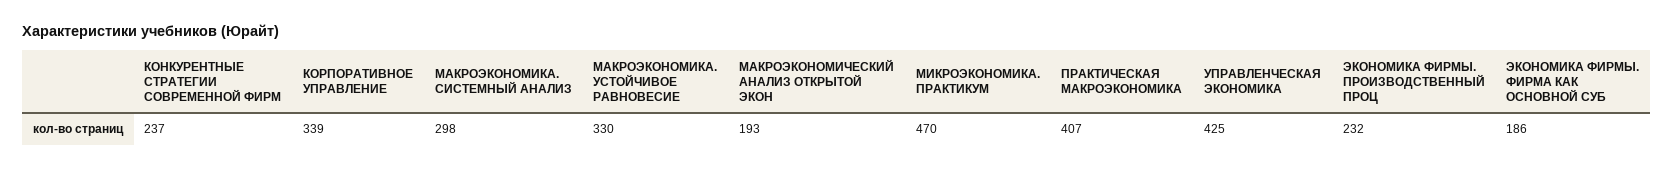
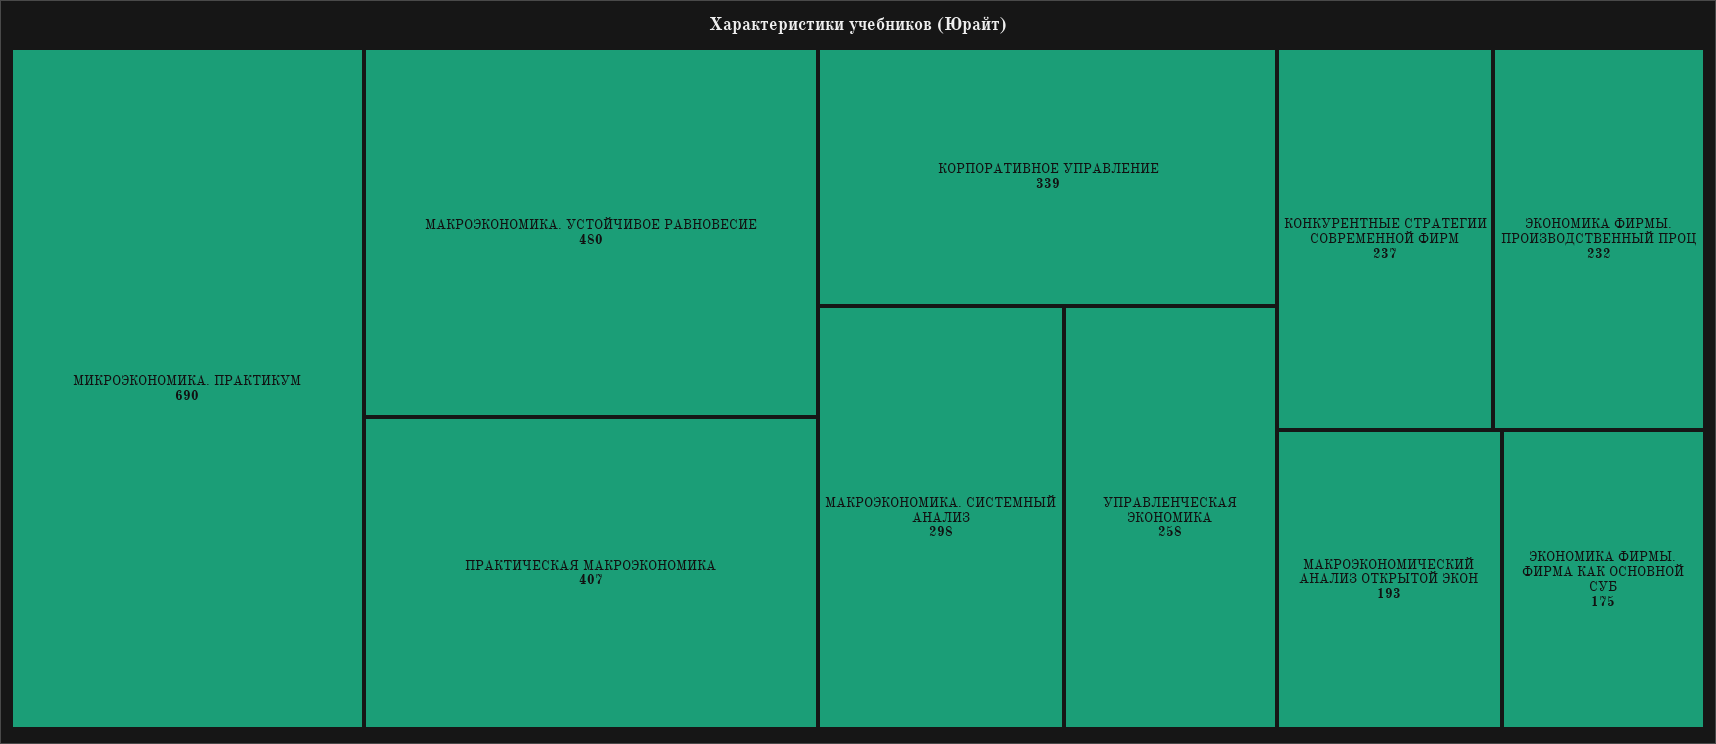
МАКРОЭКОНОМИКА. УСТОЙЧИВОЕ РАВНОВЕСИЕ: 330 -> 480
МИКРОЭКОНОМИКА. ПРАКТИКУМ: 470 -> 690
УПРАВЛЕНЧЕСКАЯ ЭКОНОМИКА: 425 -> 258
ЭКОНОМИКА ФИРМЫ. ФИРМА КАК ОСНОВНОЙ СУБ: 186 -> 175

